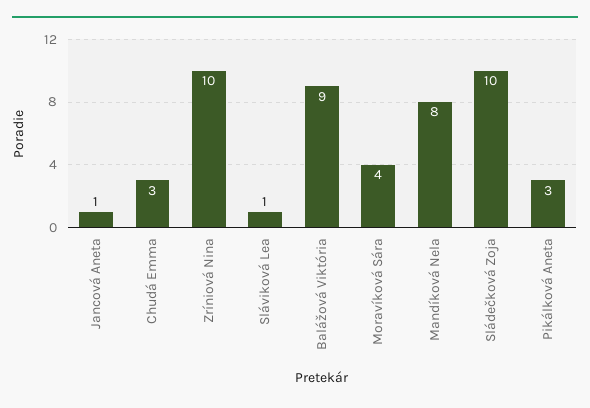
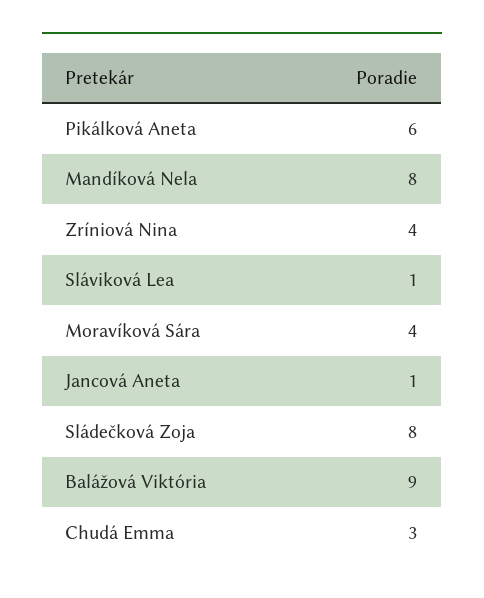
Zríniová Nina: 10 -> 4
Sládečková Zoja: 10 -> 8
Pikálková Aneta: 3 -> 6

